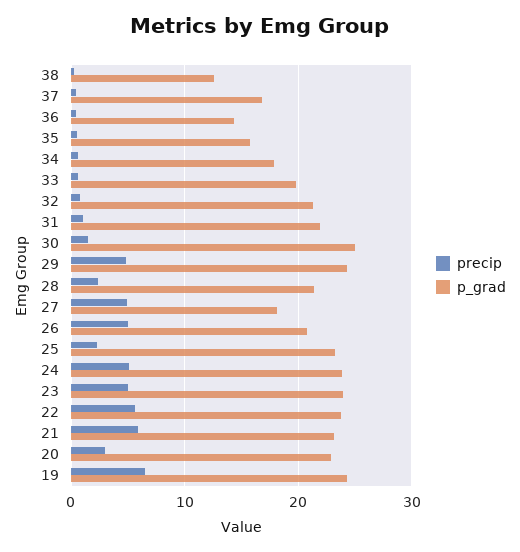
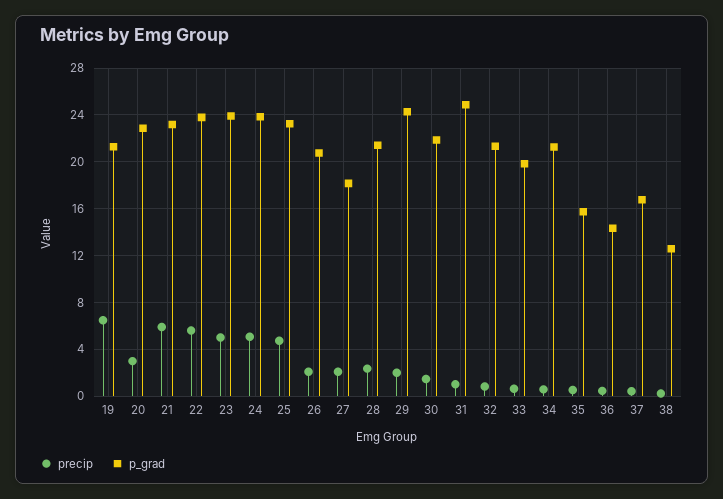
p_grad, 34: 18 -> 21
p_grad, 31: 22 -> 25
p_grad, 30: 25 -> 22
precip, 29: 5 -> 2
precip, 27: 5 -> 2
precip, 26: 5 -> 2
precip, 25: 2 -> 5
p_grad, 19: 24 -> 21

